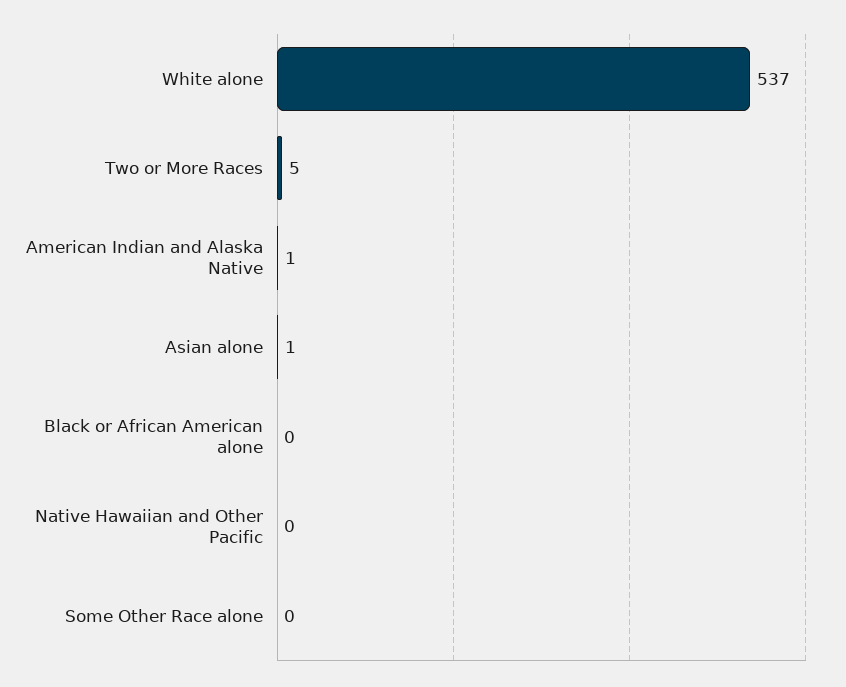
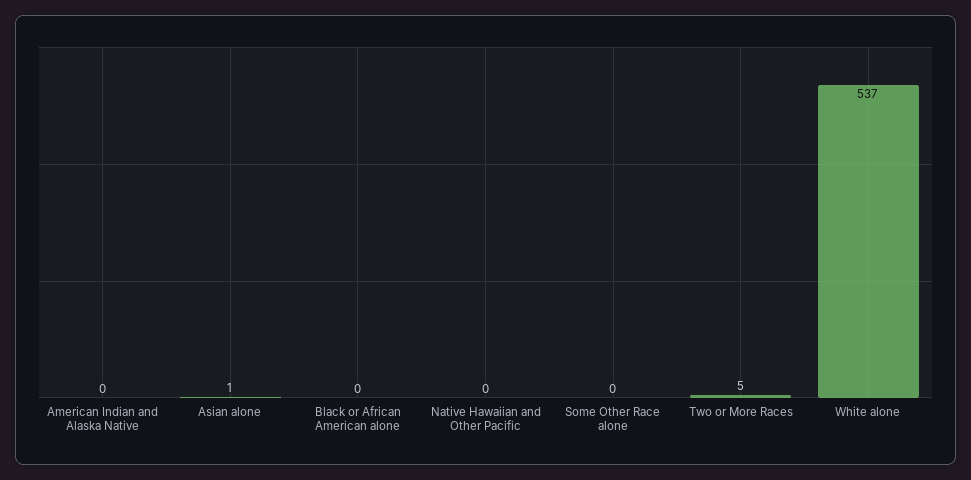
American Indian and Alaska Native: 1 -> 0

